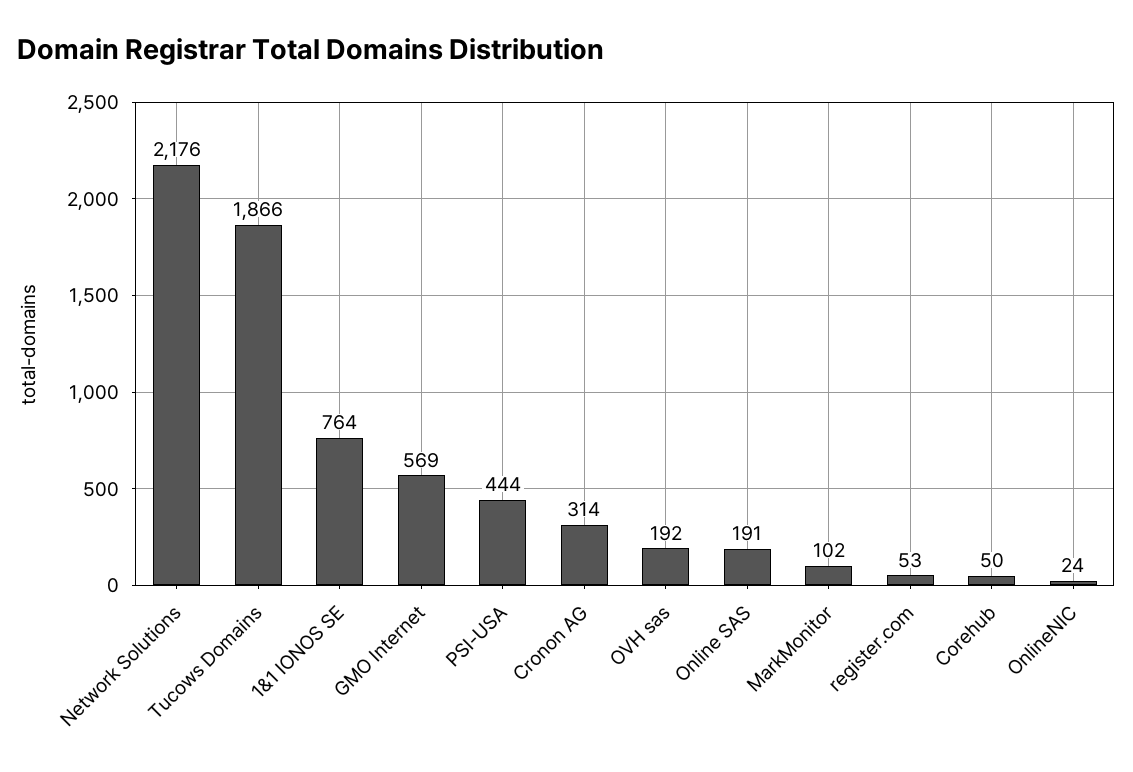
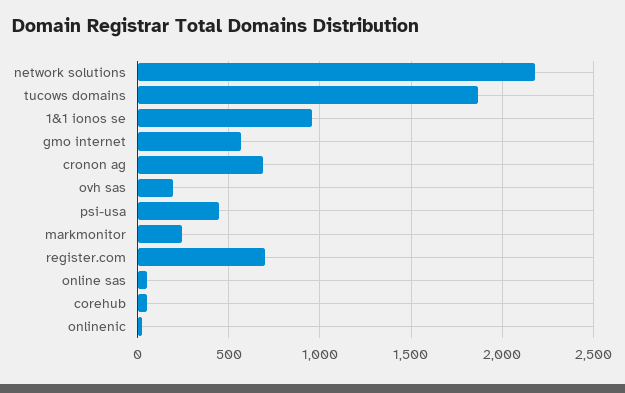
1&1 IONOS SE: 764 -> 950
Cronon AG: 314 -> 700
Online SAS: 191 -> 50
MarkMonitor: 102 -> 250
register.com: 53 -> 700

